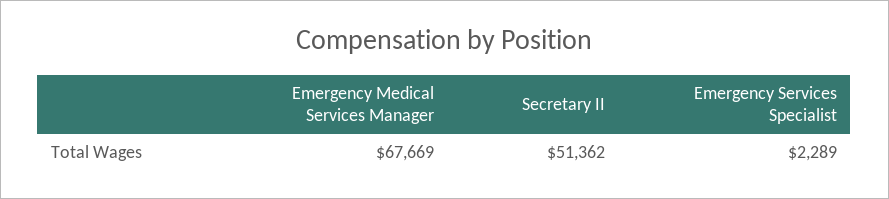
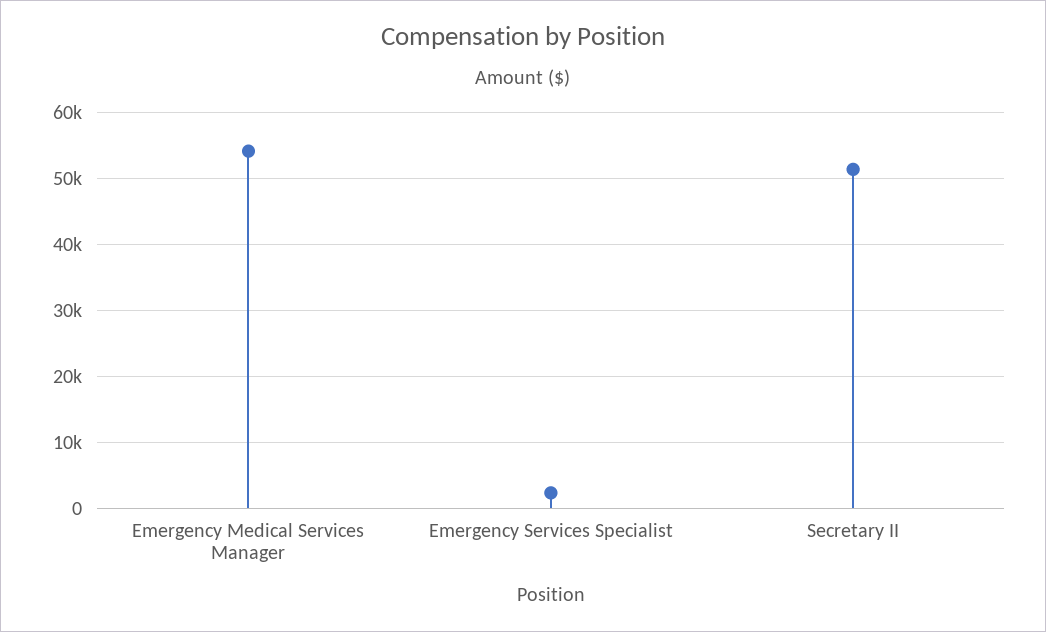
Emergency Medical Services Manager: 67669 -> 54000

